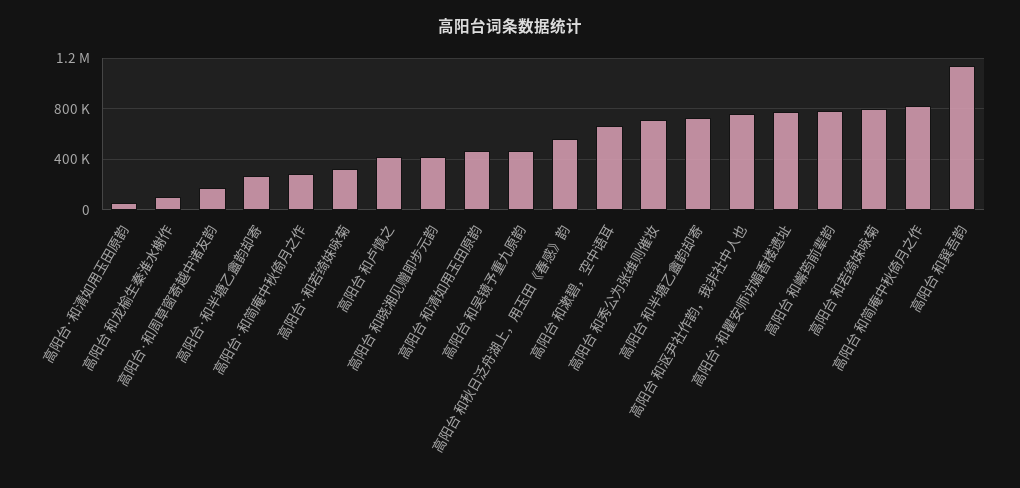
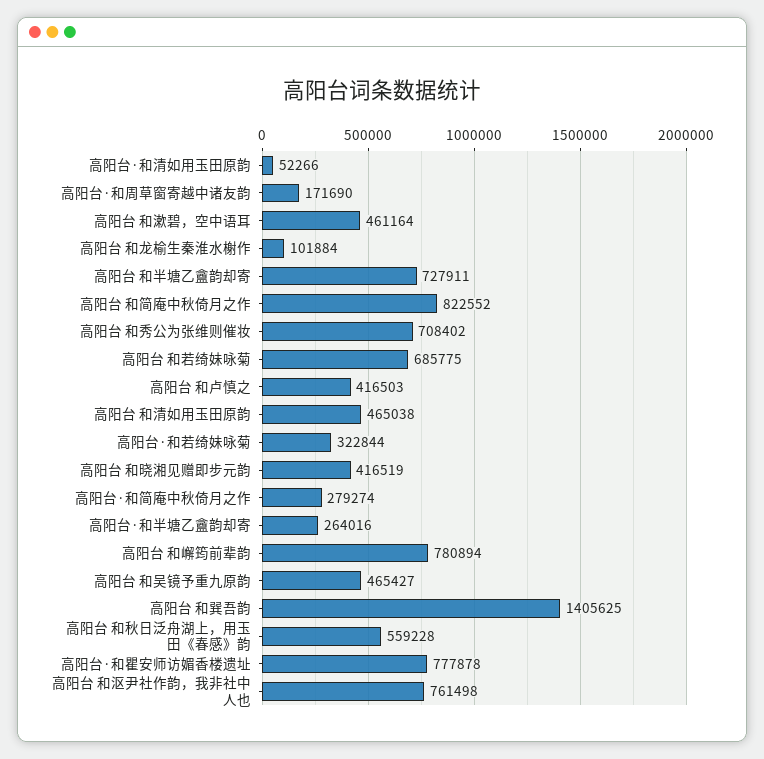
高阳台 和漱碧，空中语耳: 650000 -> 461164
高阳台 和若绮妹咏菊: 800000 -> 685775
高阳台 和巽吾韵: 1150000 -> 1405625

